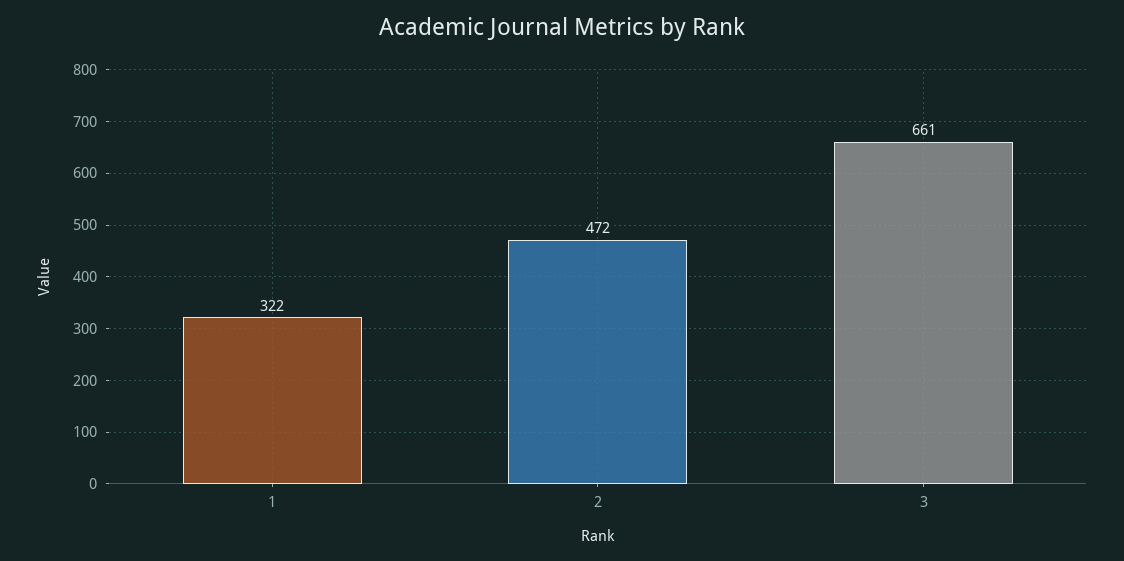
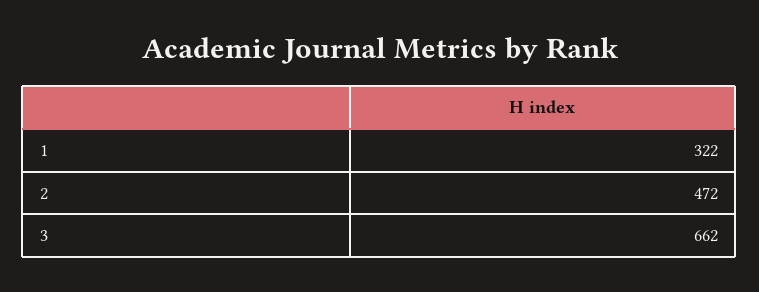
3: 661 -> 662

